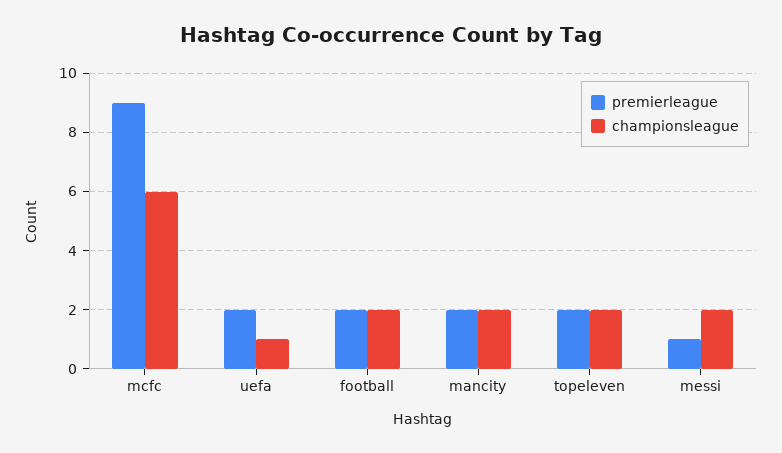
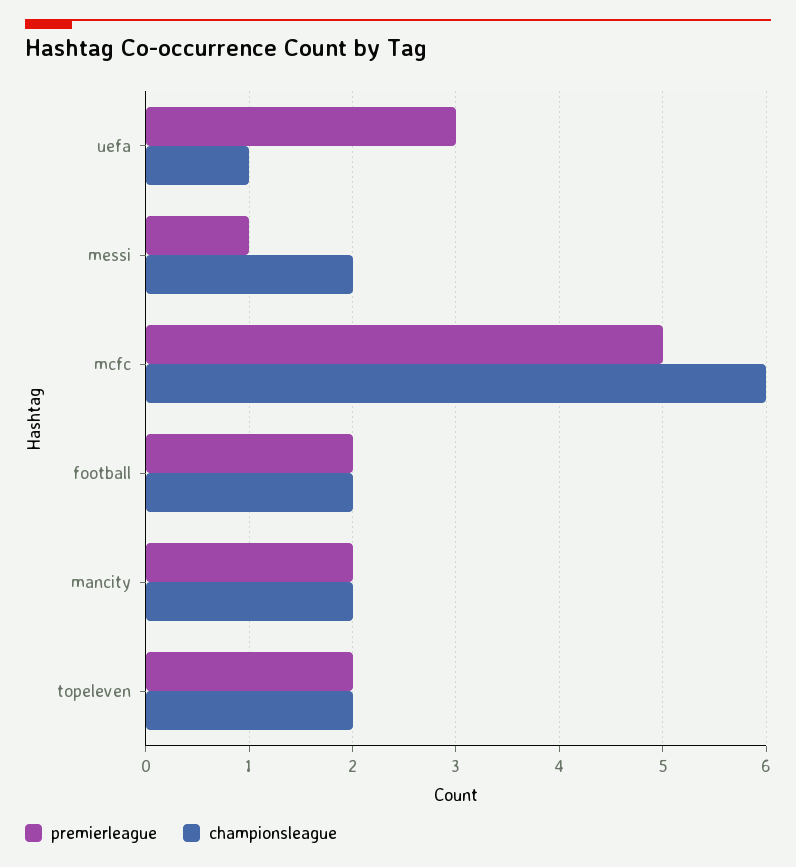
premierleague, mcfc: 9 -> 5
premierleague, uefa: 2 -> 3

